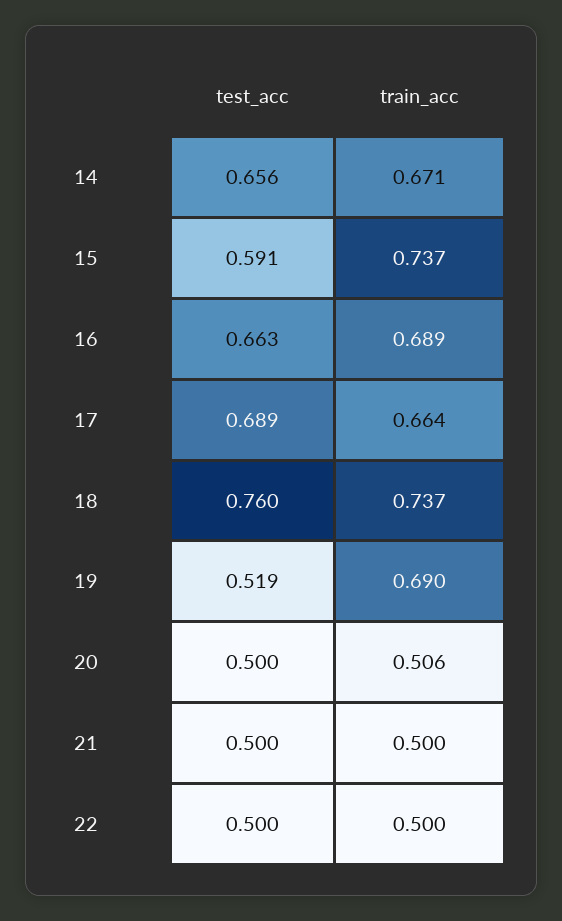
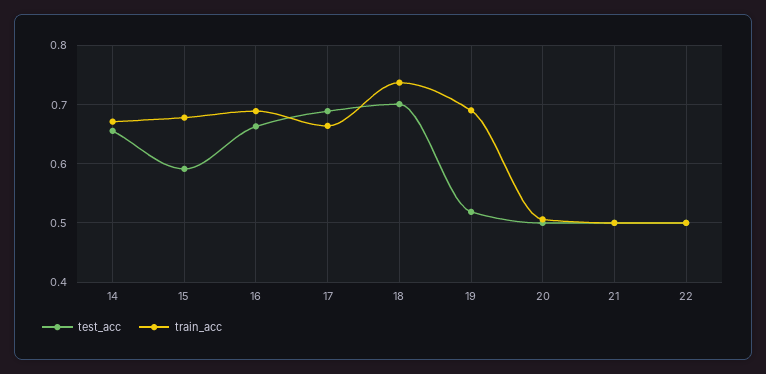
train_acc, 15: 0.737 -> 0.68
test_acc, 18: 0.76 -> 0.7

